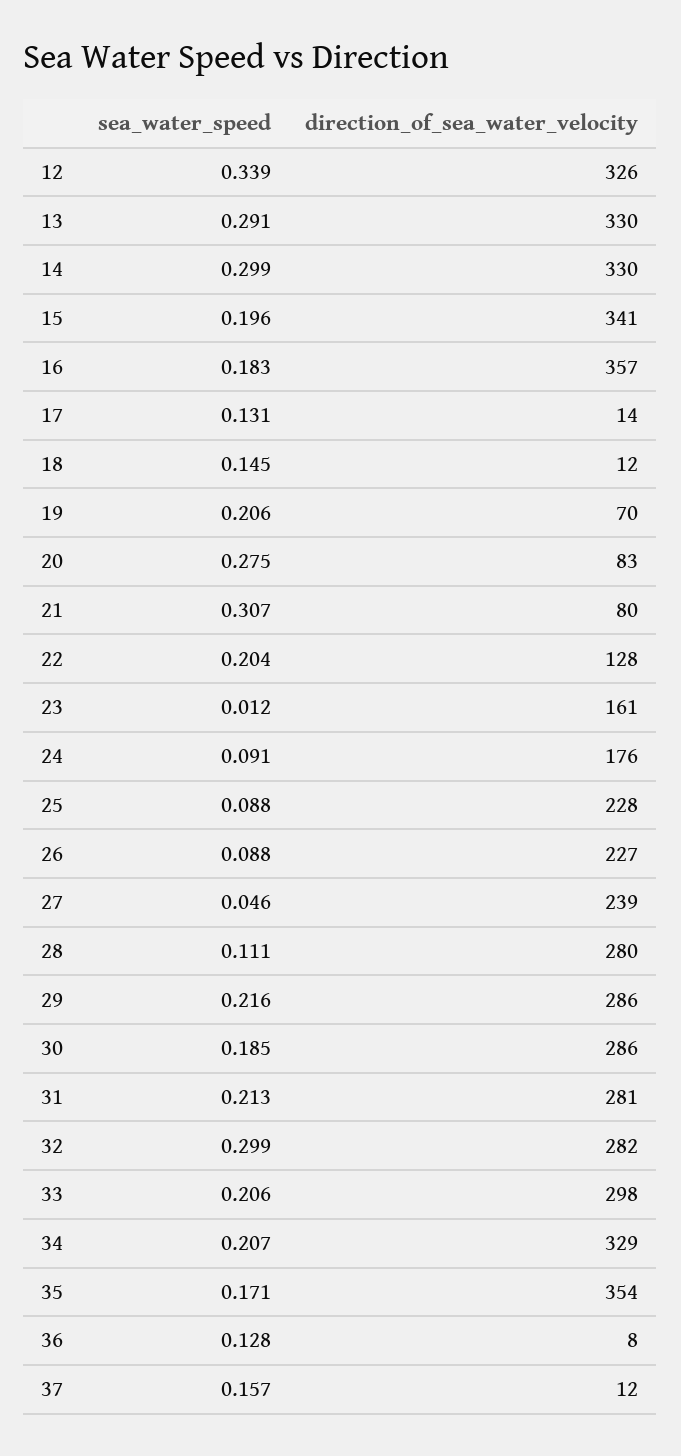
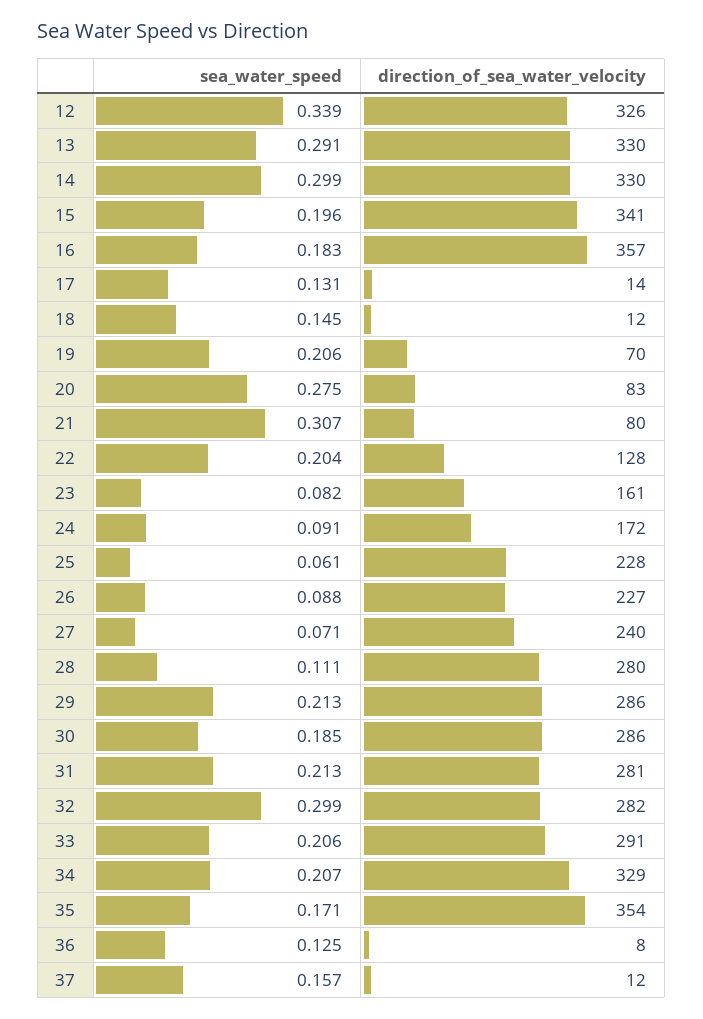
sea_water_speed, 23: 0.012 -> 0.082
direction_of_sea_water_velocity, 24: 176 -> 172
sea_water_speed, 25: 0.088 -> 0.061
sea_water_speed, 27: 0.046 -> 0.071
direction_of_sea_water_velocity, 27: 239 -> 240
sea_water_speed, 29: 0.216 -> 0.213
direction_of_sea_water_velocity, 33: 298 -> 291
sea_water_speed, 36: 0.128 -> 0.125

